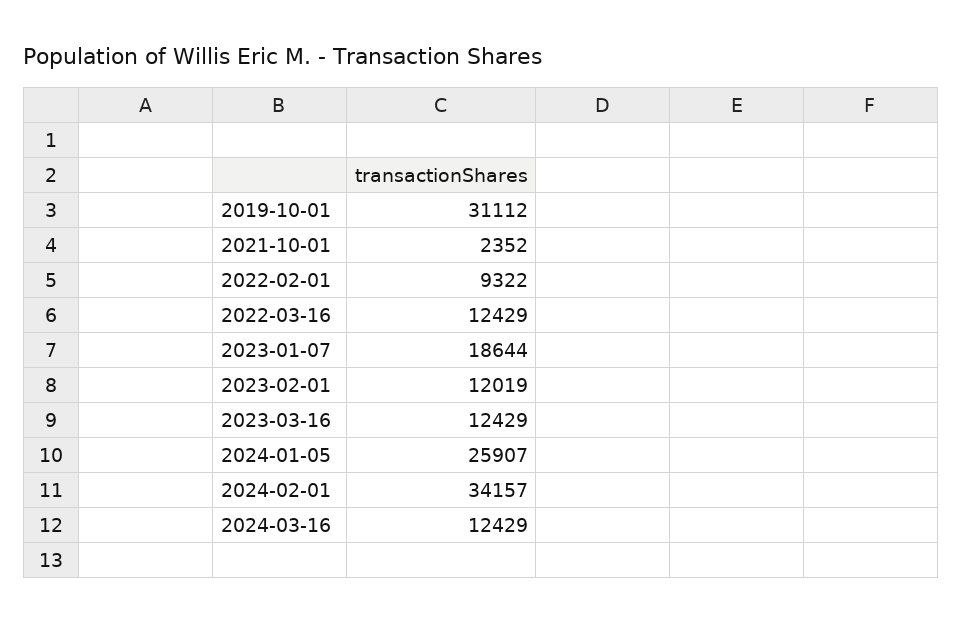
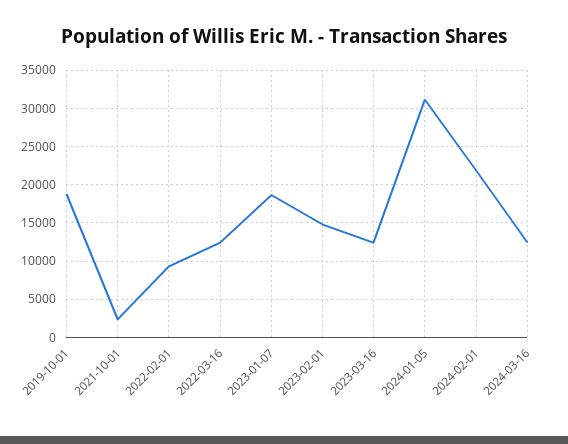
2019-10-01: 31112 -> 19000
2023-02-01: 12019 -> 15000
2024-01-05: 25907 -> 31000
2024-02-01: 34157 -> 22000

